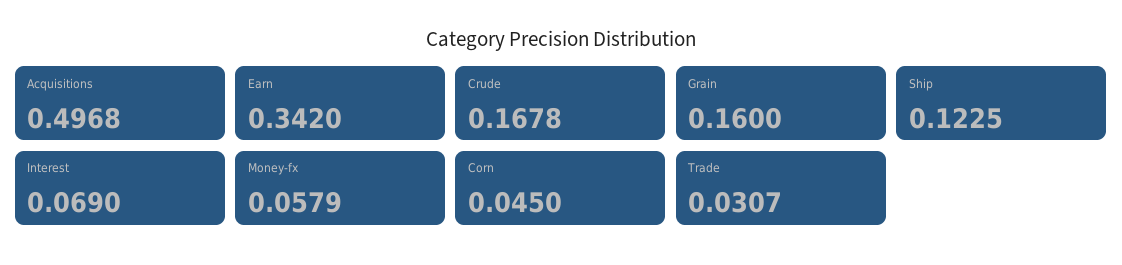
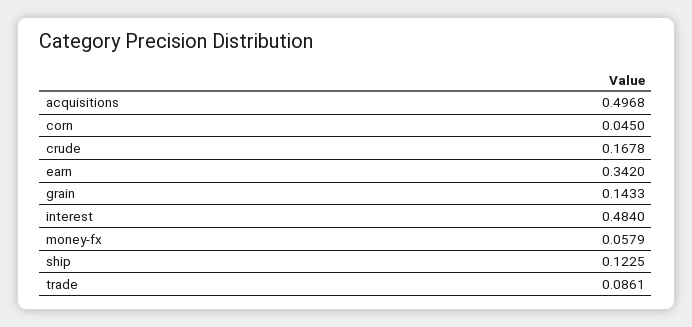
Grain: 0.16 -> 0.1433
Interest: 0.069 -> 0.484
Trade: 0.0307 -> 0.0861

